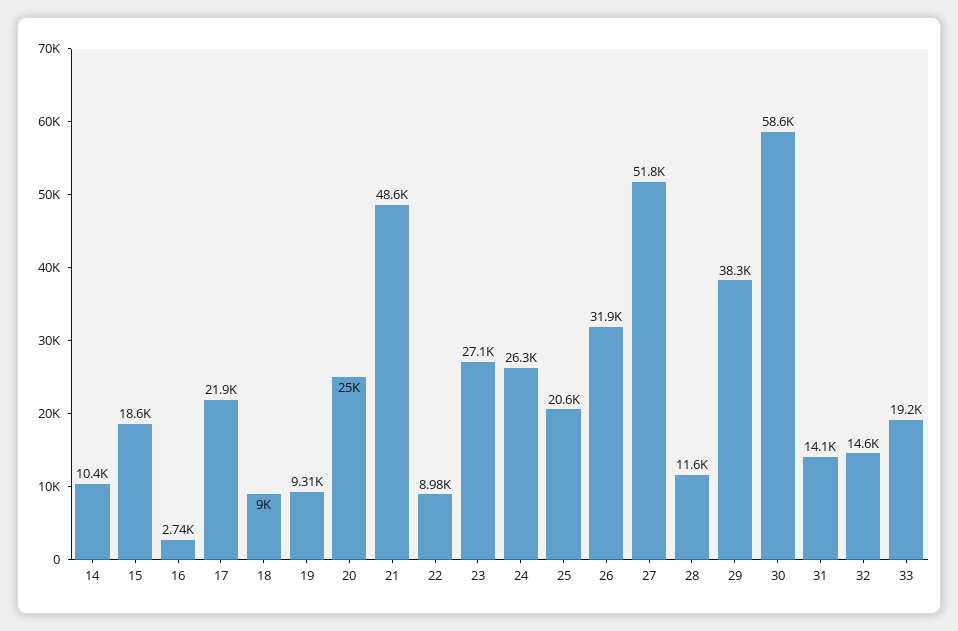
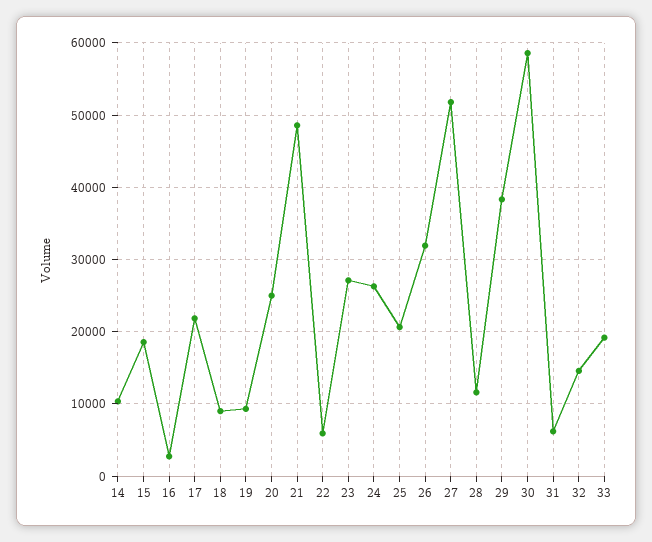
22: 8980 -> 6000
31: 14100 -> 6000

